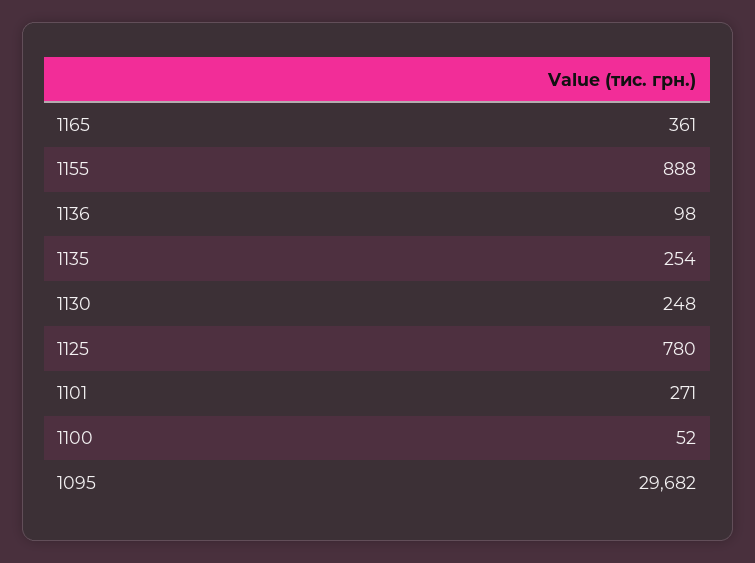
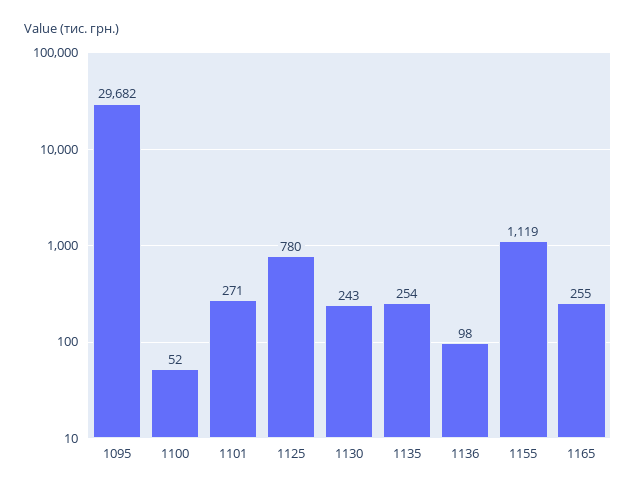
1165: 361 -> 255
1155: 888 -> 1119
1130: 248 -> 243

